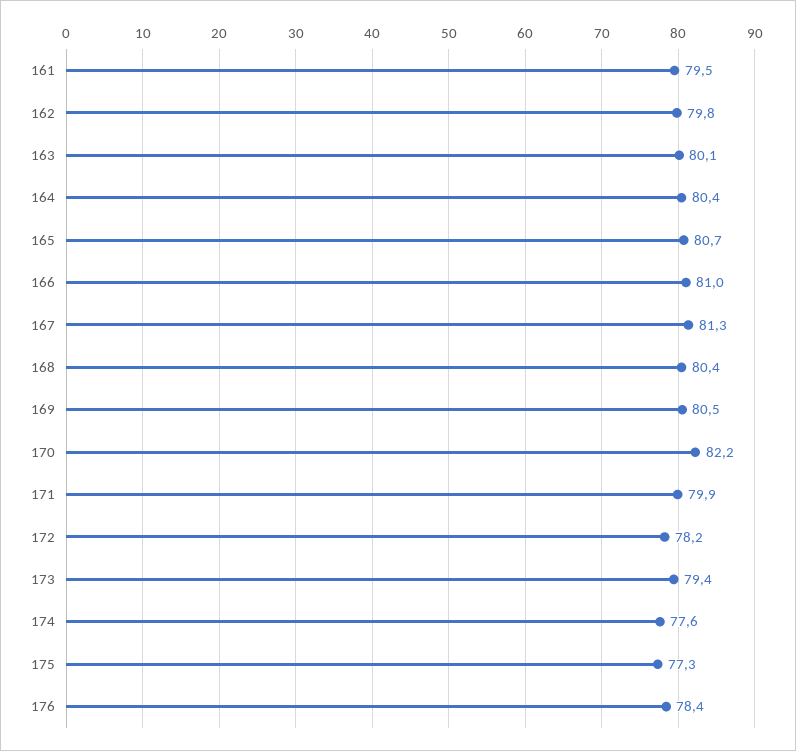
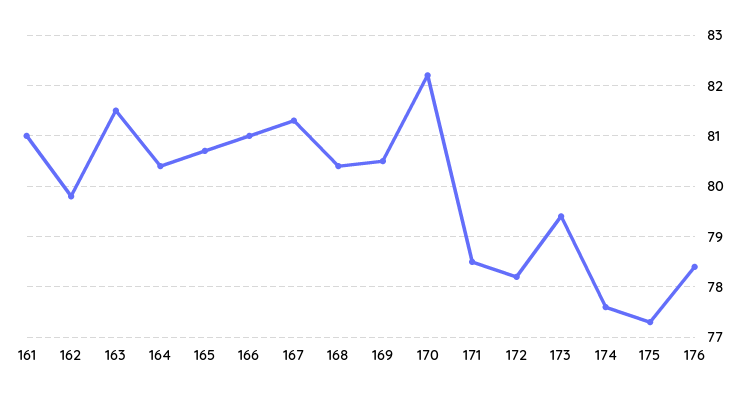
161: 79.5 -> 81
163: 80.1 -> 81.5
171: 79.9 -> 78.5

